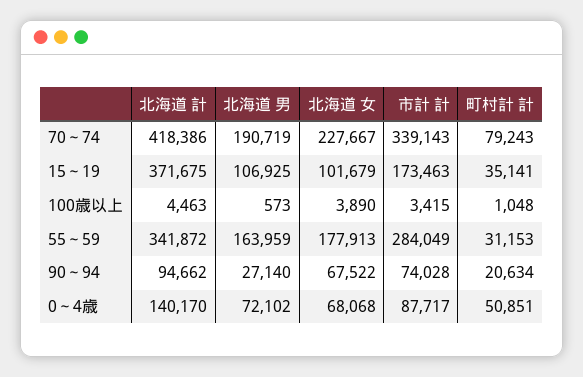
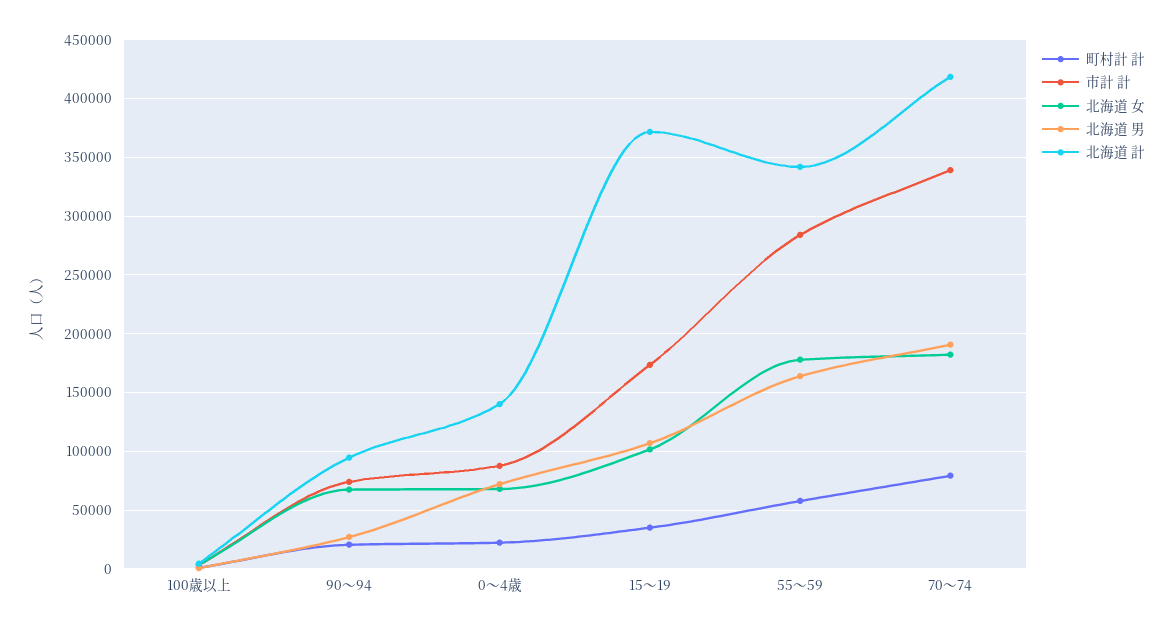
北海道 女, 70～74: 227667 -> 180000
町村計 計, 55～59: 31153 -> 60000
町村計 計, 0～4歳: 50851 -> 20000

